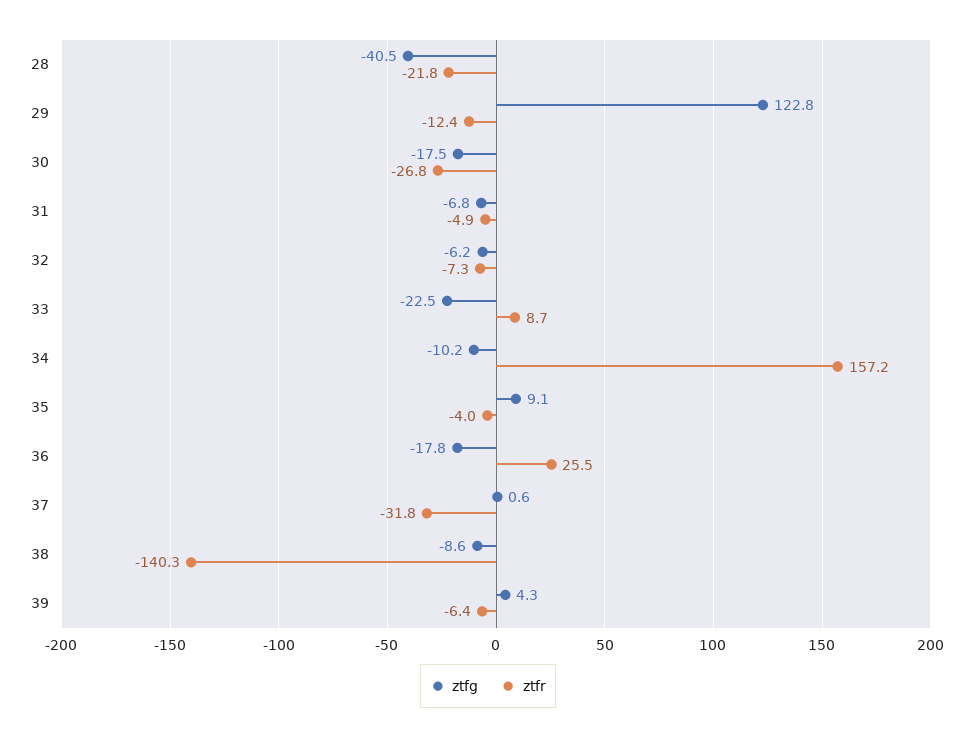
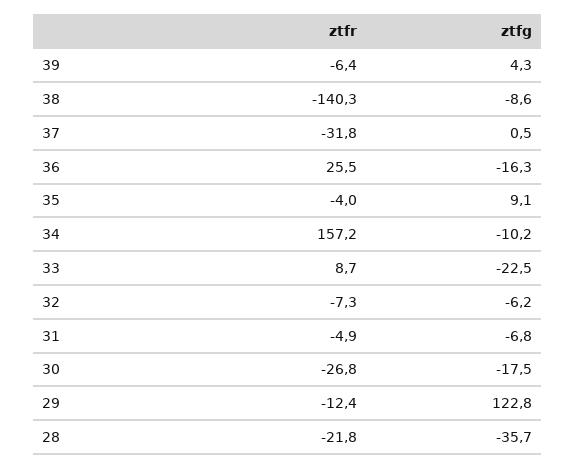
ztfg, 28: -40.5 -> -35.7
ztfg, 36: -17.8 -> -16.3
ztfg, 37: 0.6 -> 0.5

